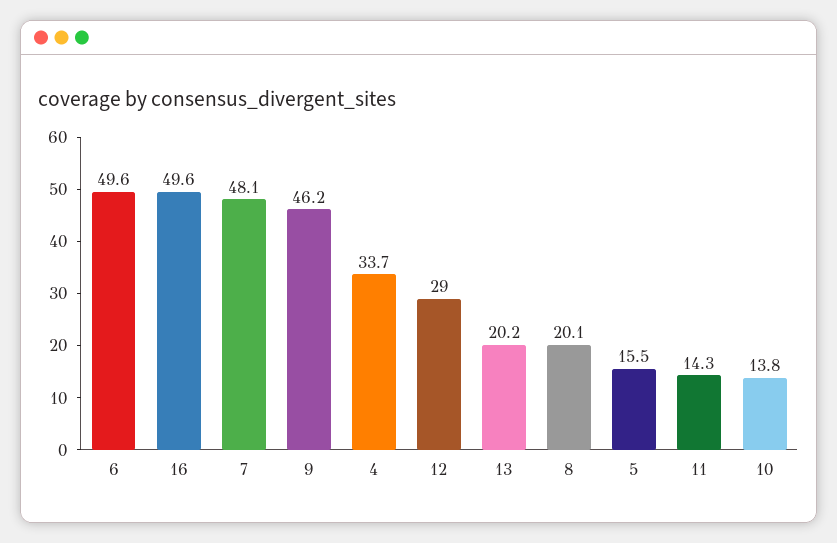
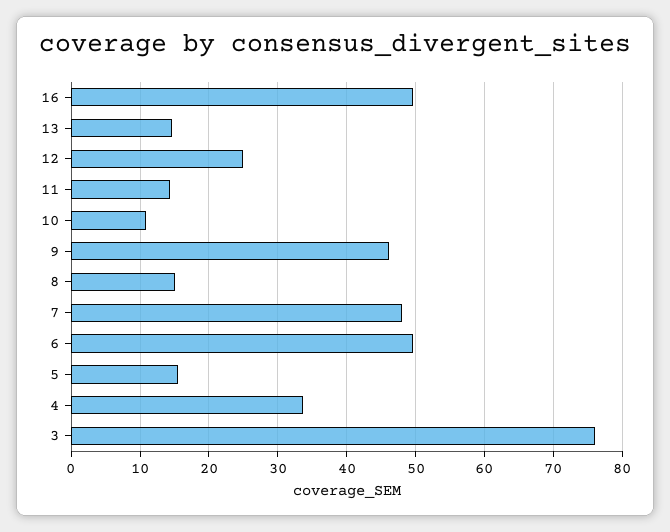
12: 29 -> 25
13: 20.2 -> 15
8: 20.1 -> 15
10: 13.8 -> 11
3: none -> 76

